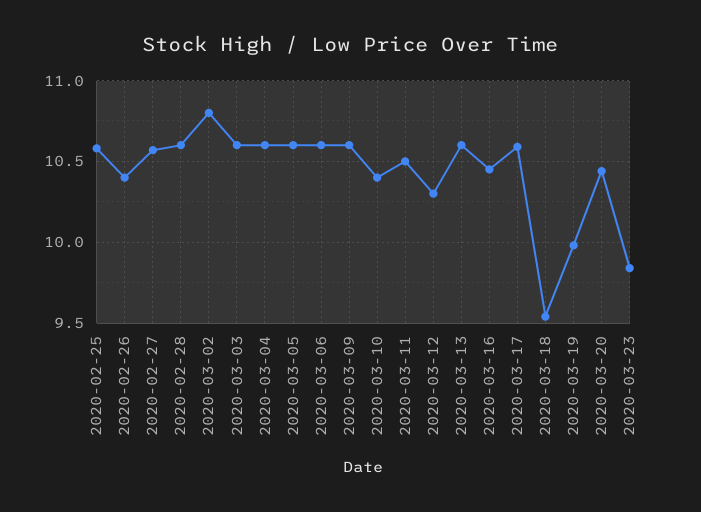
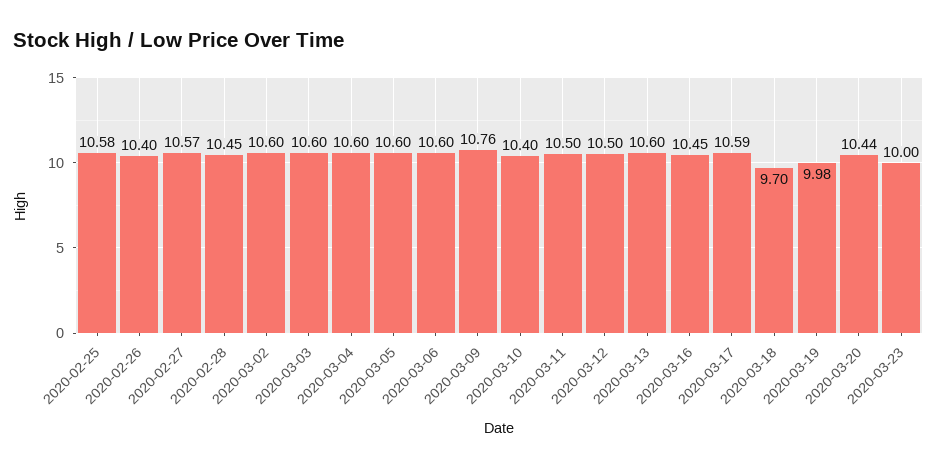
2020-02-28: 10.6 -> 10.45
2020-03-02: 10.8 -> 10.6
2020-03-09: 10.6 -> 10.76
2020-03-12: 10.3 -> 10.5
2020-03-18: 9.55 -> 9.7
2020-03-23: 9.85 -> 10

